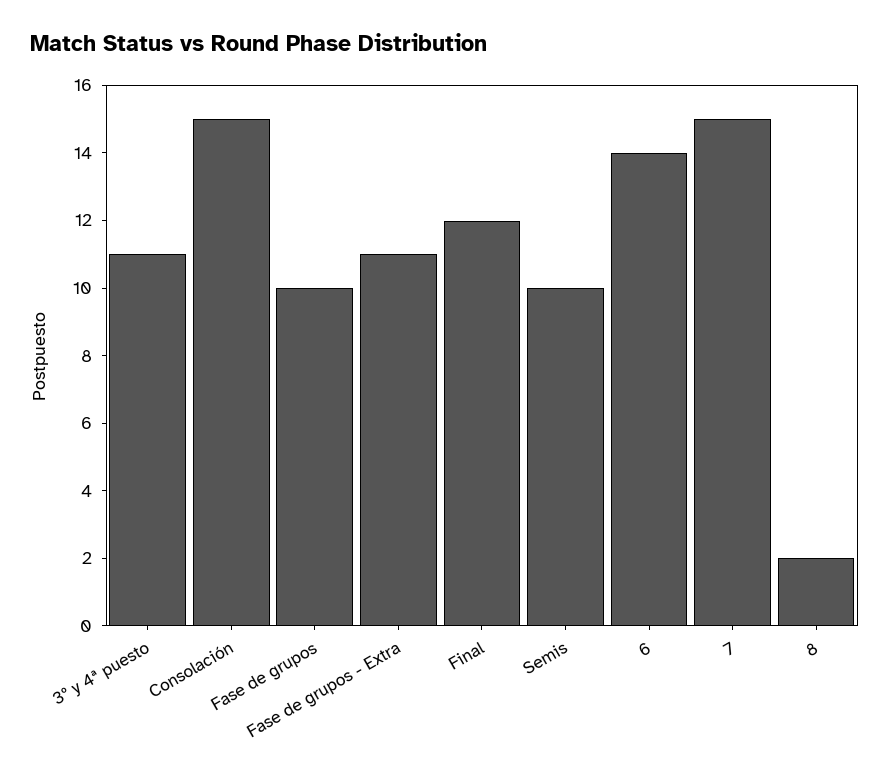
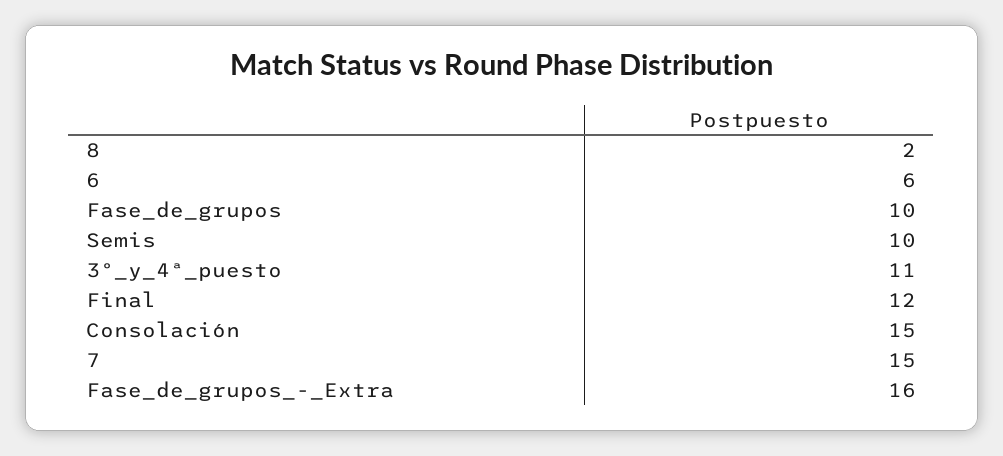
Fase de grupos - Extra: 11 -> 16
6: 14 -> 6

